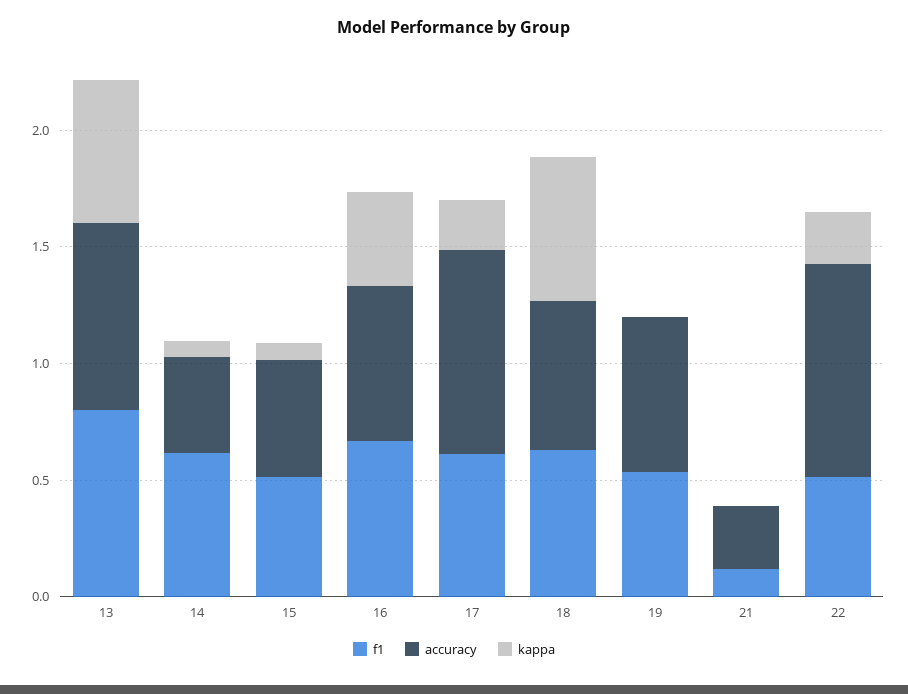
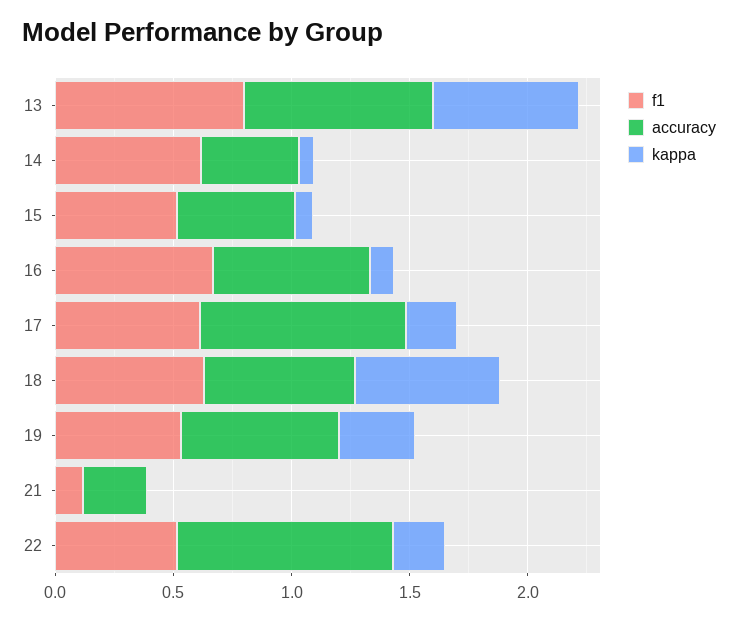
kappa, 16: 0.4 -> 0.1
kappa, 19: 0 -> 0.3

